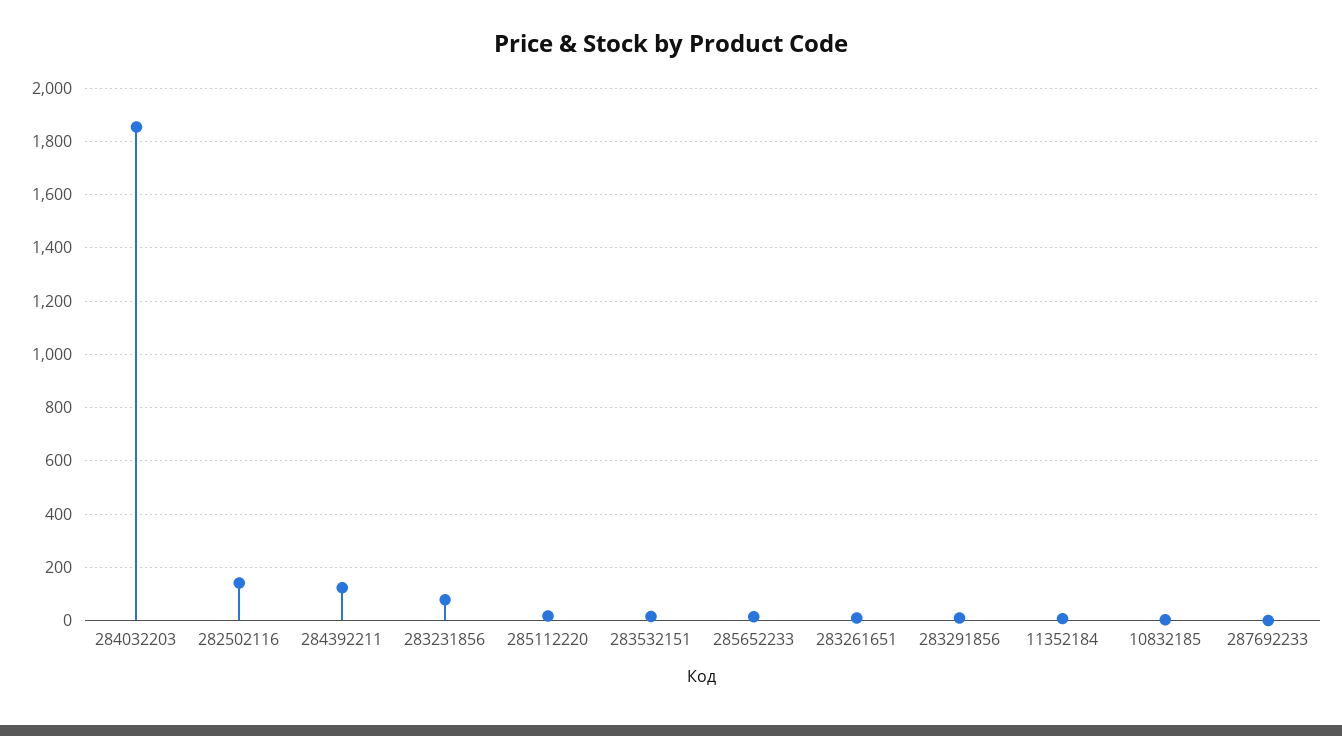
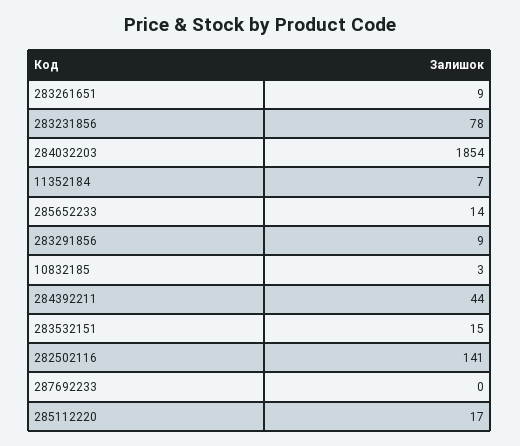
284392211: 125 -> 44

